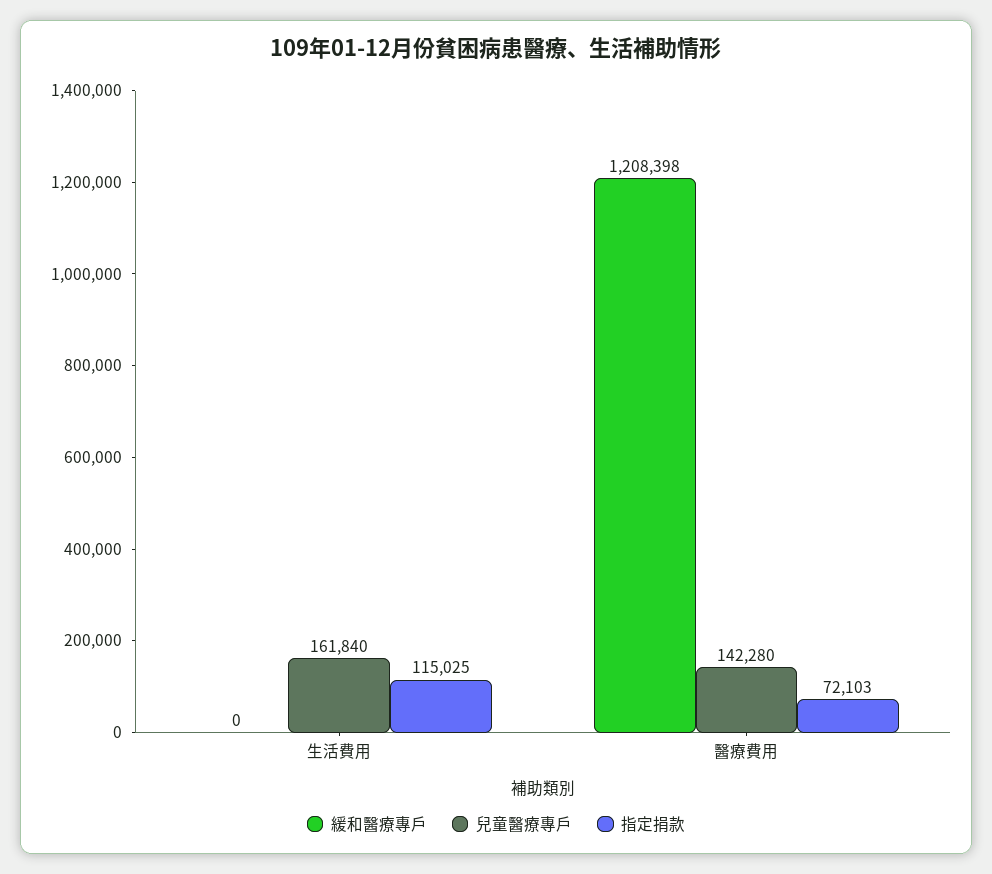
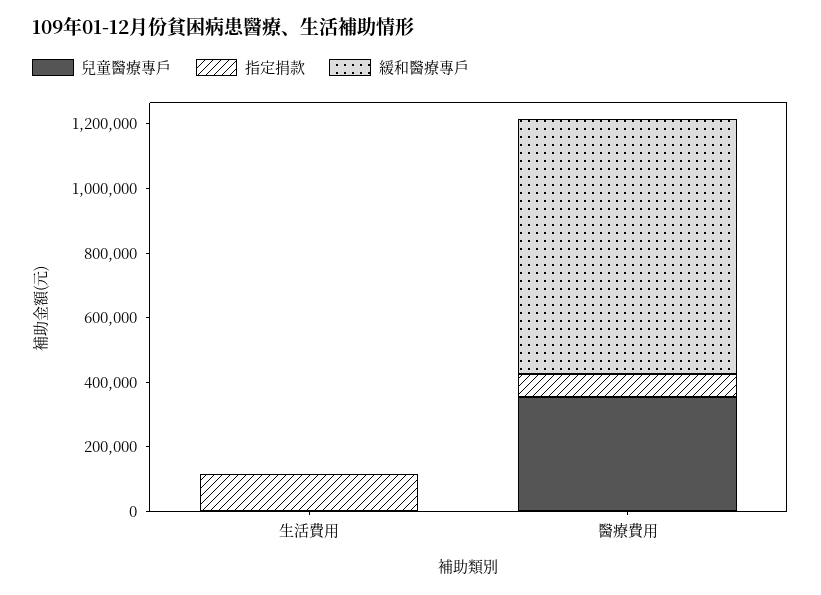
兒童醫療專戶, 生活費用: 161840 -> 0
緩和醫療專戶, 醫療費用: 1208398 -> 800000
兒童醫療專戶, 醫療費用: 142280 -> 350000

